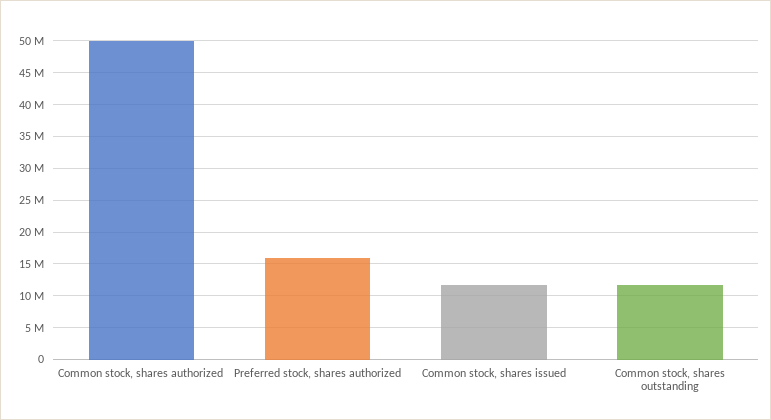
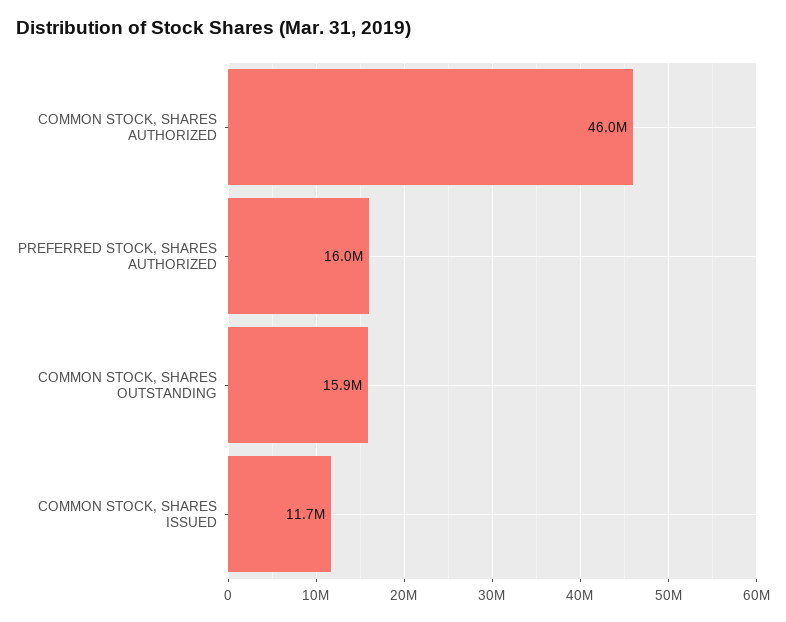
Common stock, shares authorized: 50000000 -> 46000000
Common stock, shares outstanding: 12000000 -> 15900000

